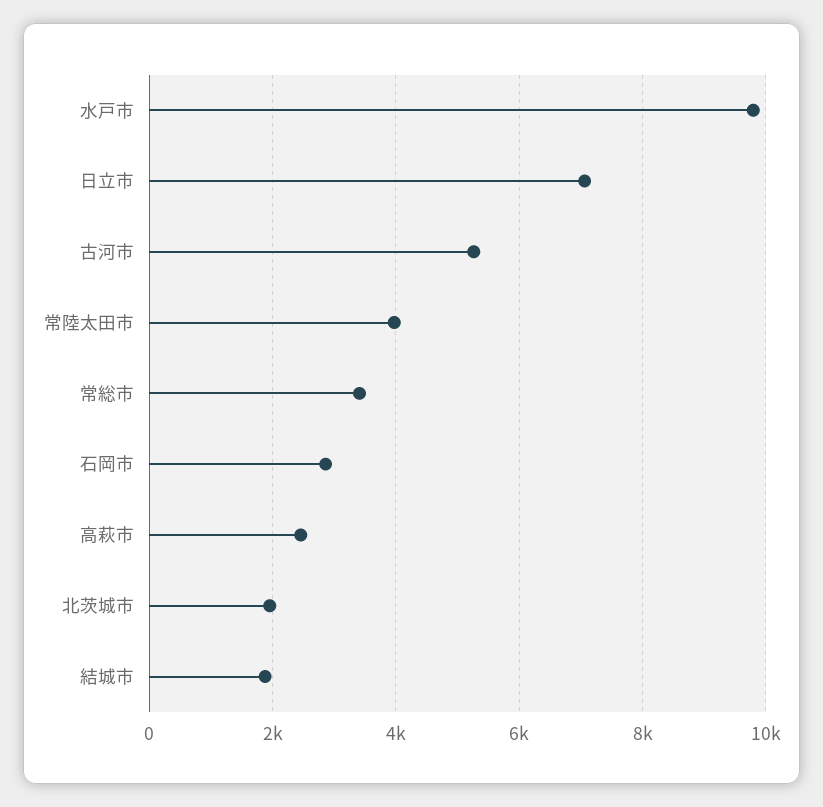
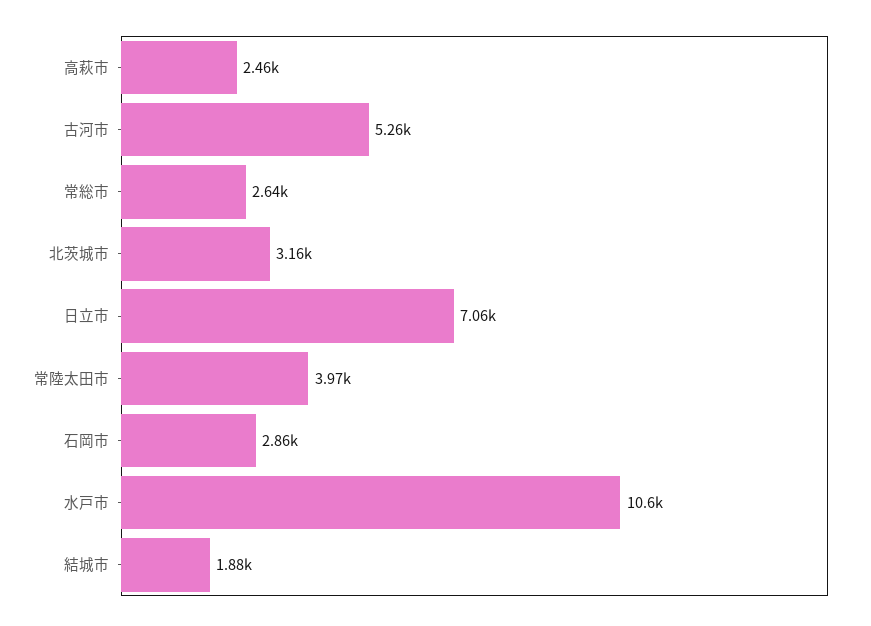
水戸市: 9800 -> 10600
常総市: 3400 -> 2640
北茨城市: 2000 -> 3160

